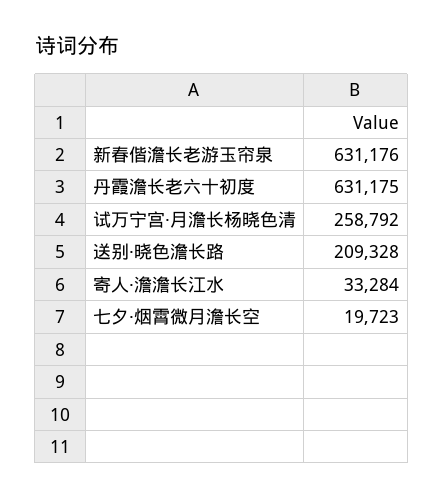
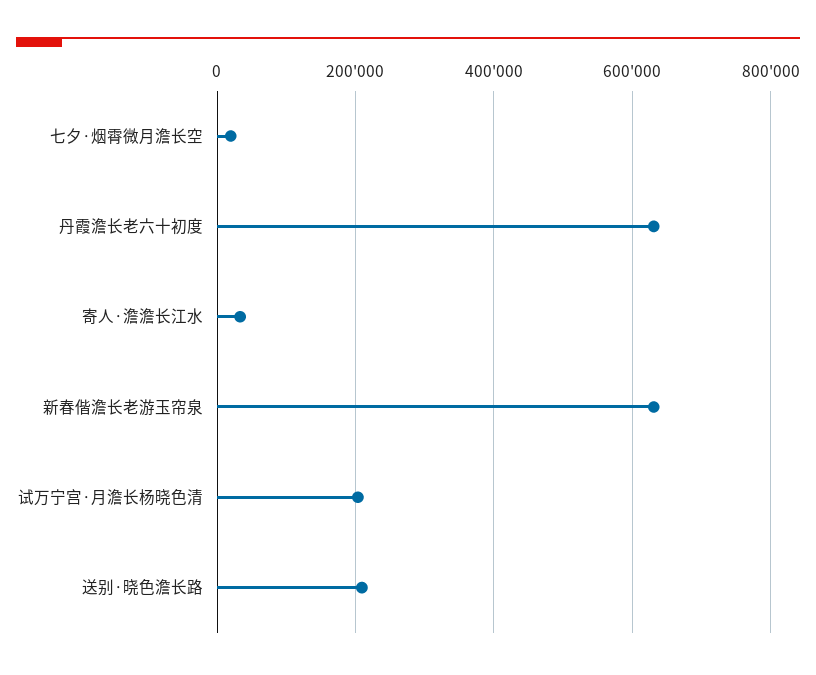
试万宁宫·月澹长杨晓色清: 258792 -> 200000

